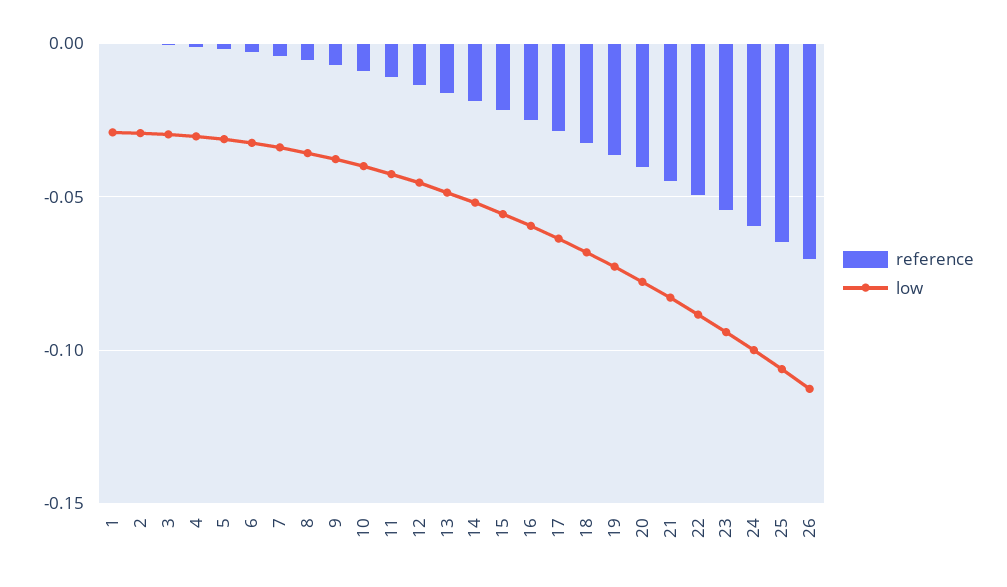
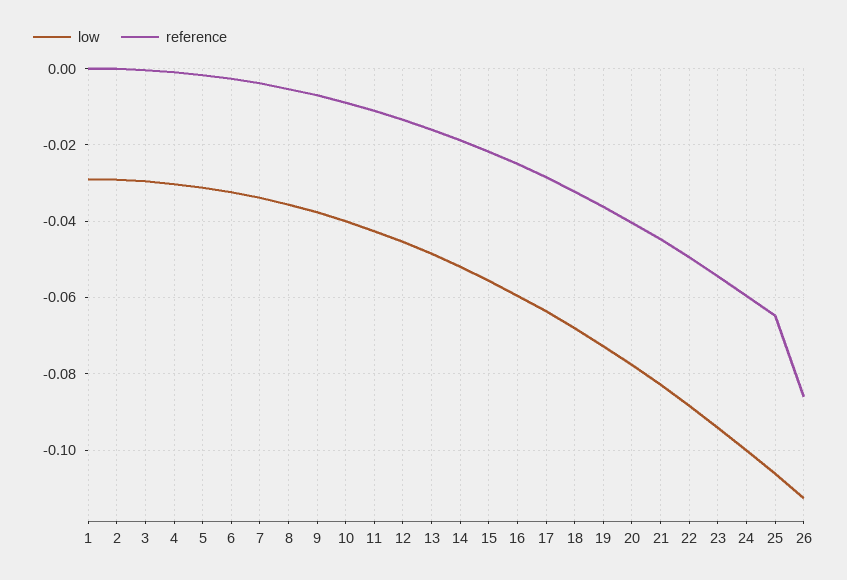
reference, 26: -0.07 -> -0.086

